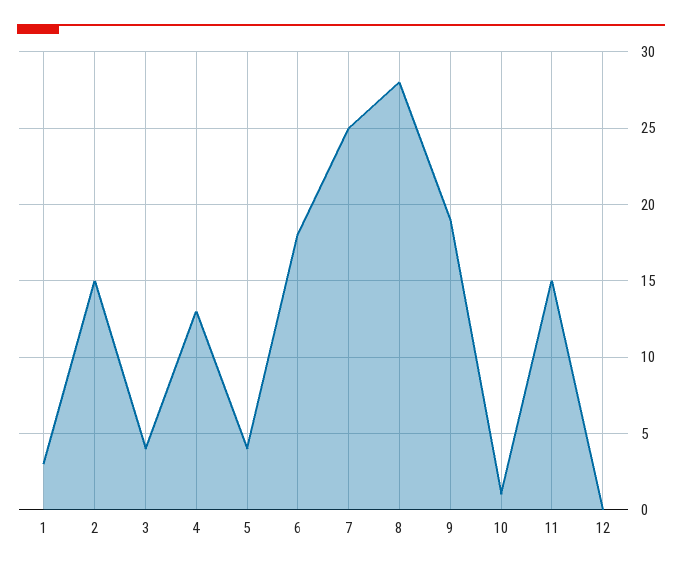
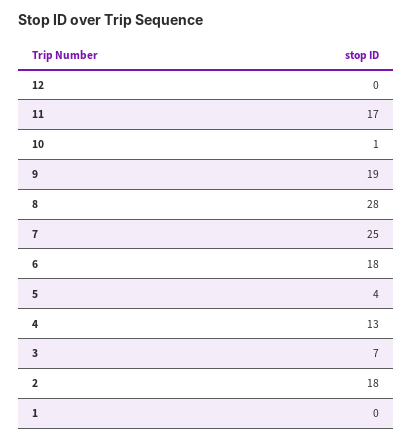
1: 3 -> 0
2: 15 -> 18
3: 4 -> 7
11: 15 -> 17

